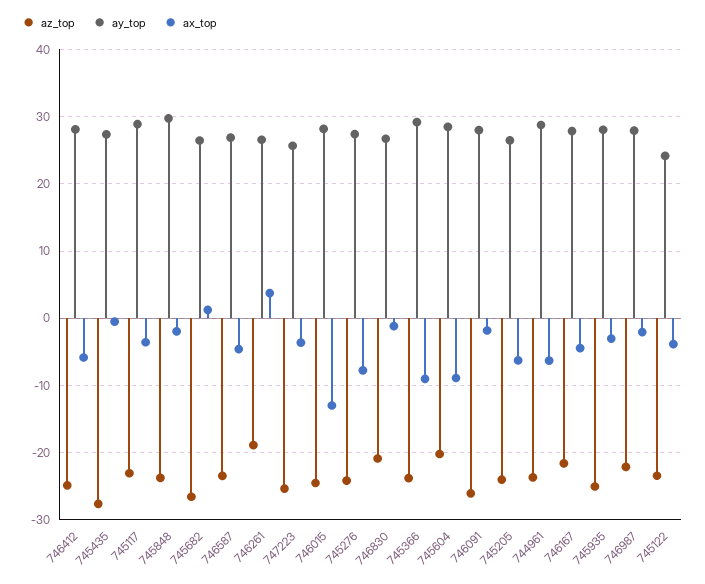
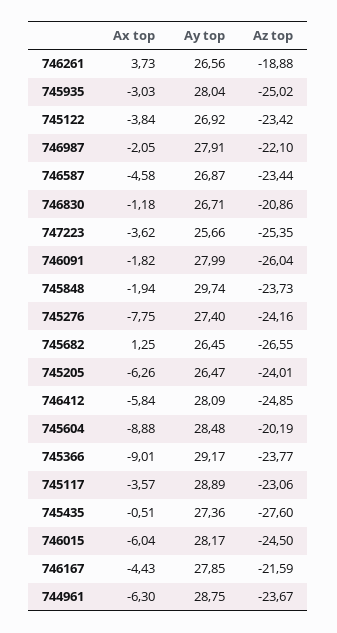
ax_top, 746015: -13 -> -6.04
ay_top, 745122: 24 -> 26.92

